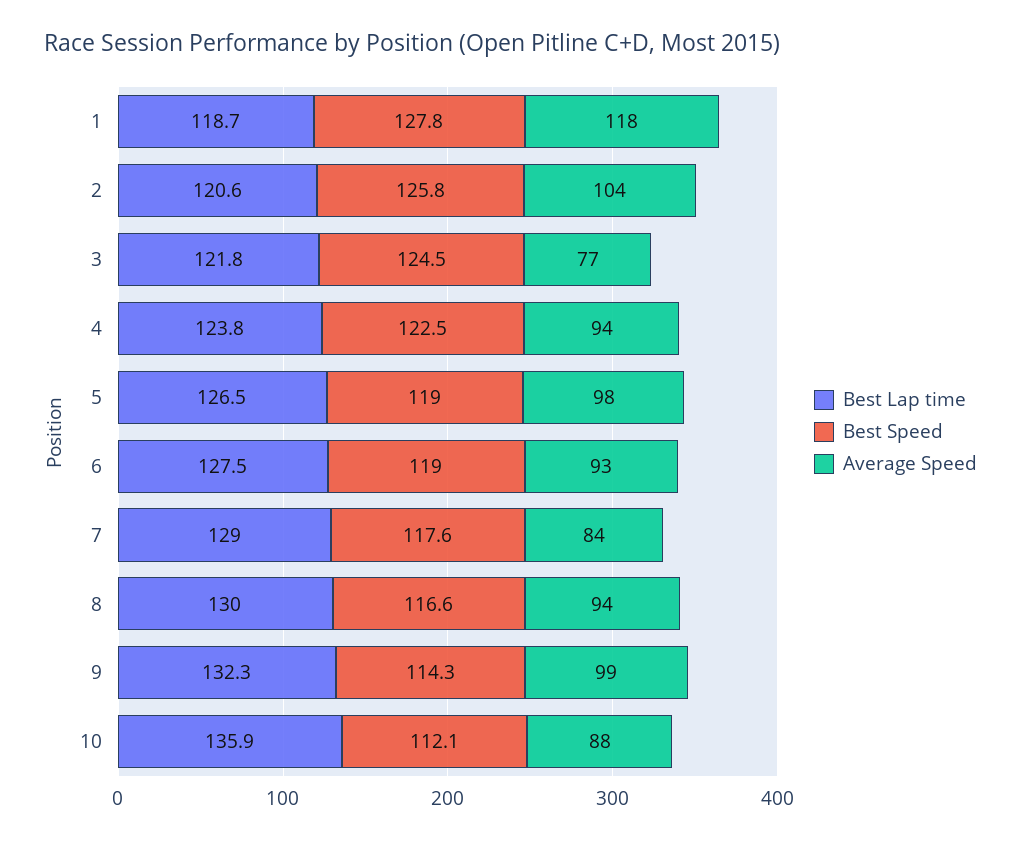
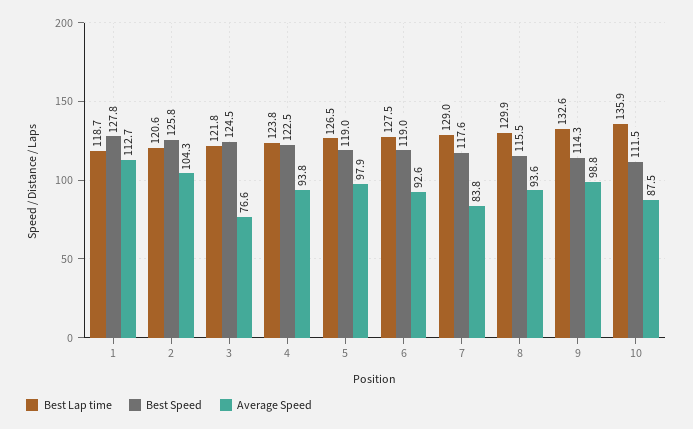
Average Speed, 1: 118 -> 112.7
Best Lap time, 8: 130 -> 129.9
Best Speed, 8: 116.6 -> 115.5
Best Lap time, 9: 132.3 -> 132.6
Best Speed, 10: 112.1 -> 111.5

